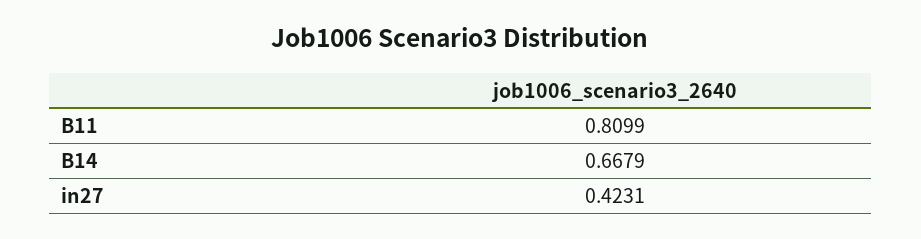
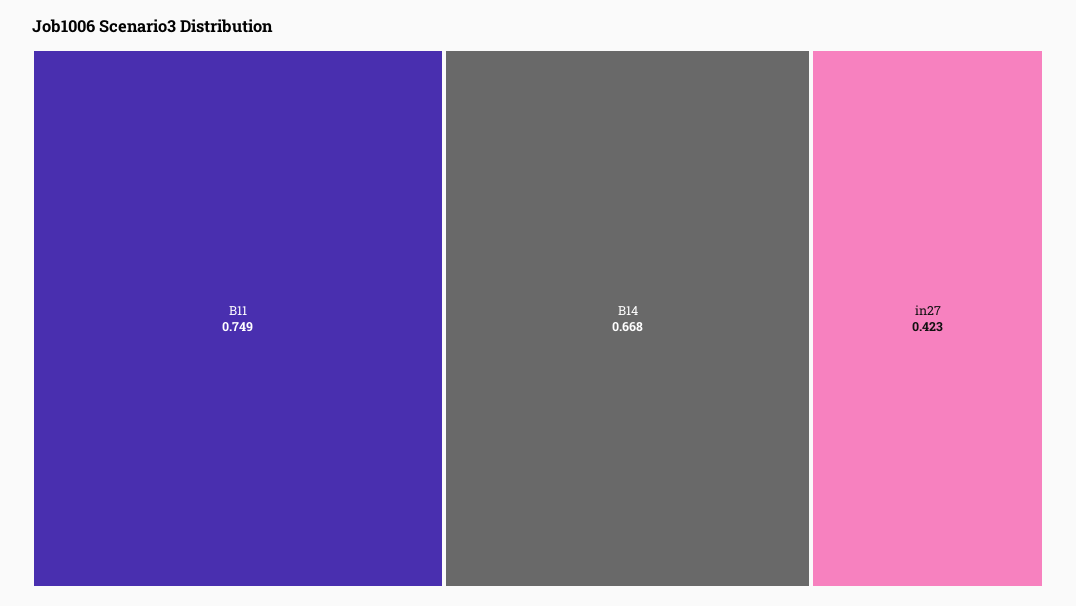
B11: 0.8099 -> 0.749

